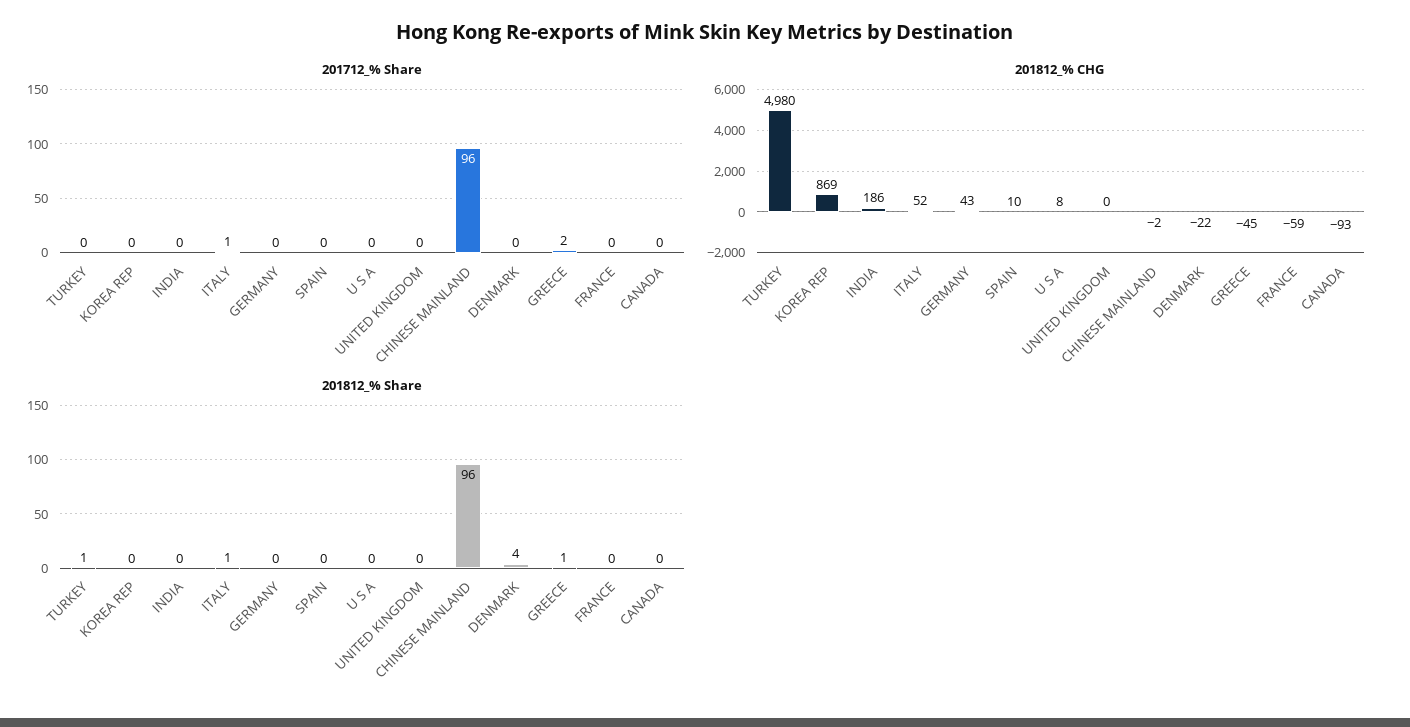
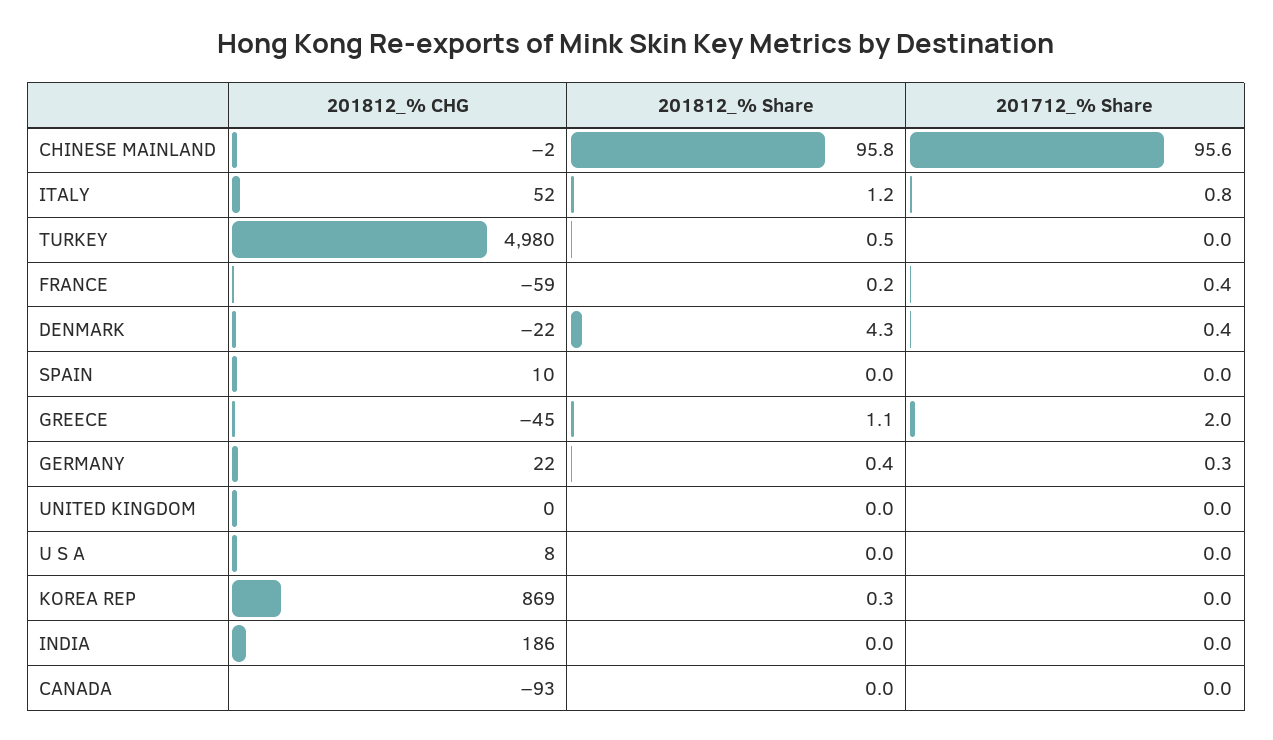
201812_% CHG, GERMANY: 43 -> 22

